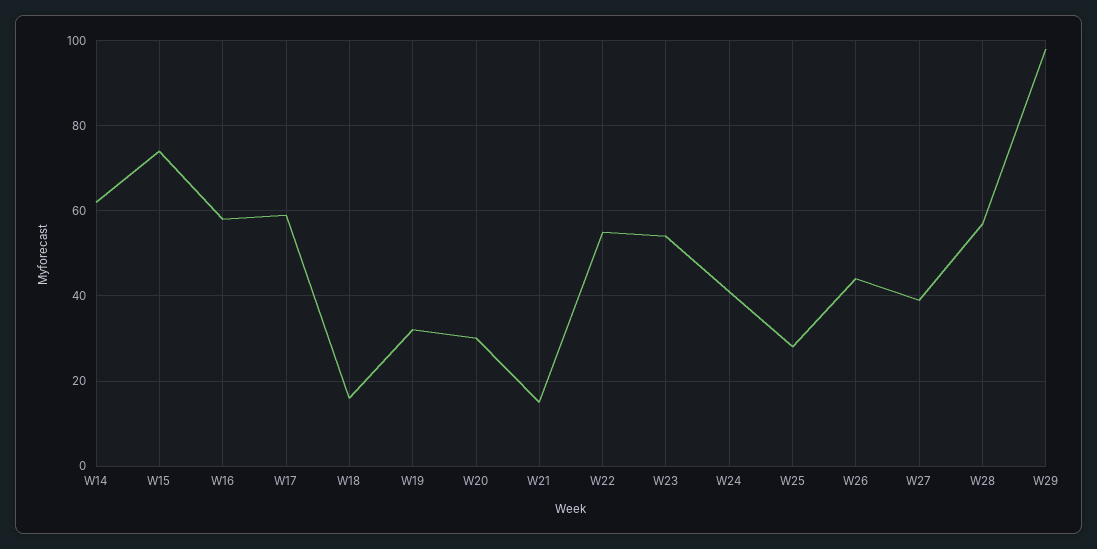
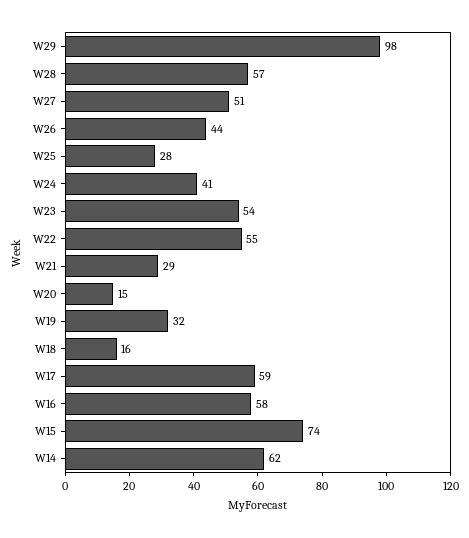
W20: 30 -> 15
W21: 15 -> 29
W27: 40 -> 51

